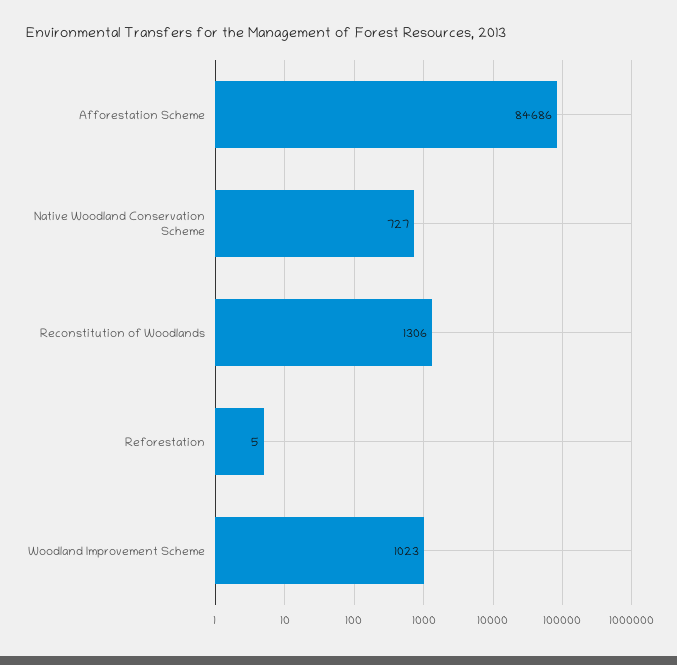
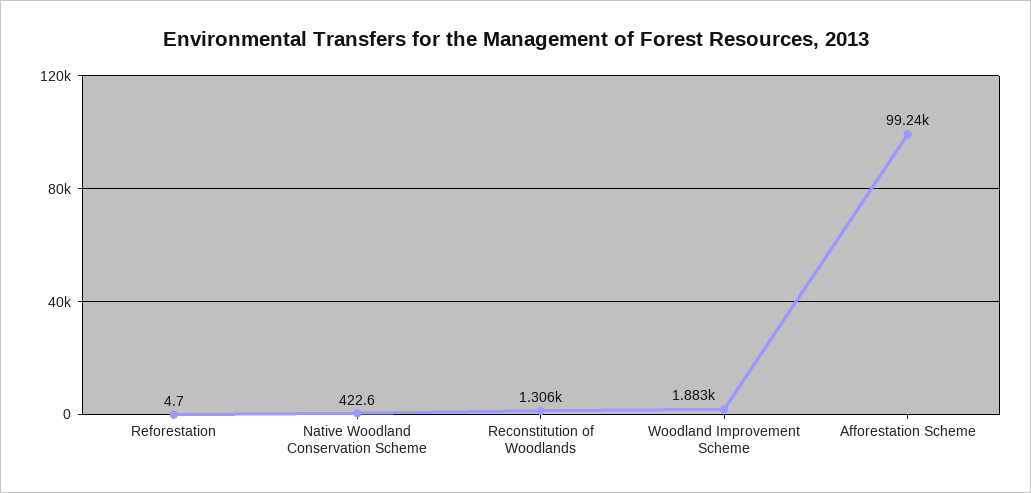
Afforestation Scheme: 84686 -> 99240
Native Woodland Conservation Scheme: 727 -> 422.6
Woodland Improvement Scheme: 1023 -> 1883

